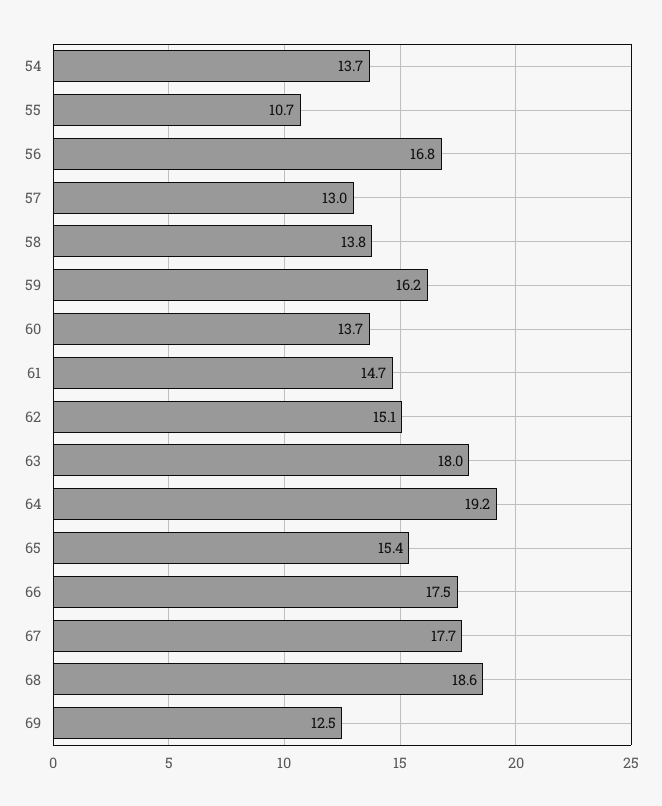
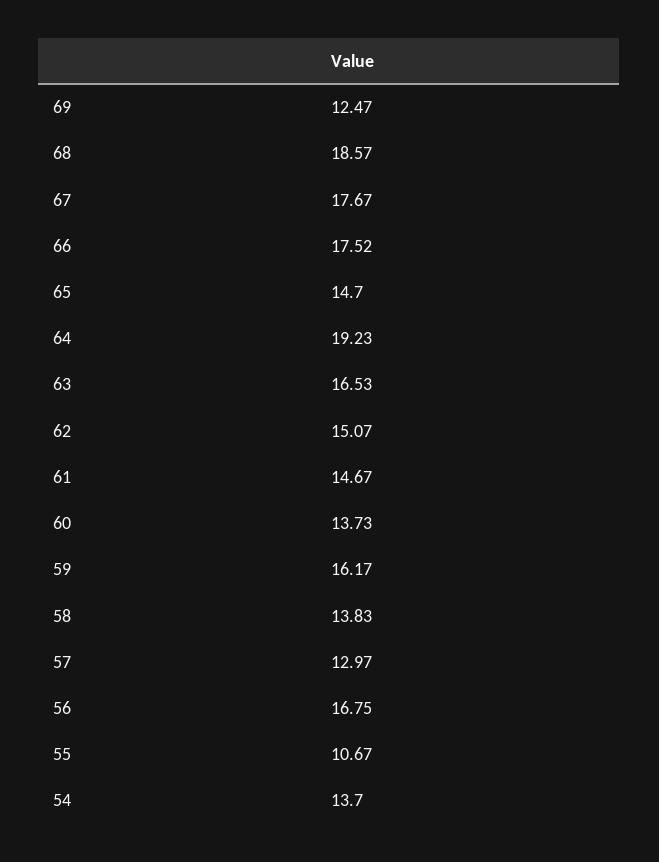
63: 18 -> 16.53
65: 15.4 -> 14.7

